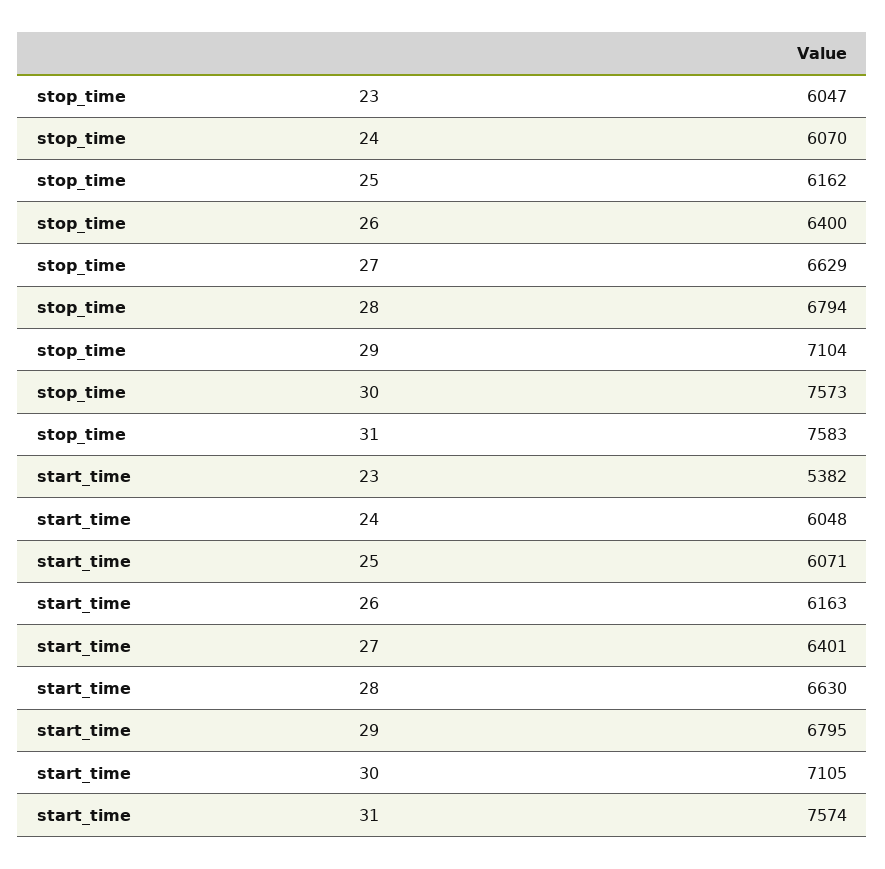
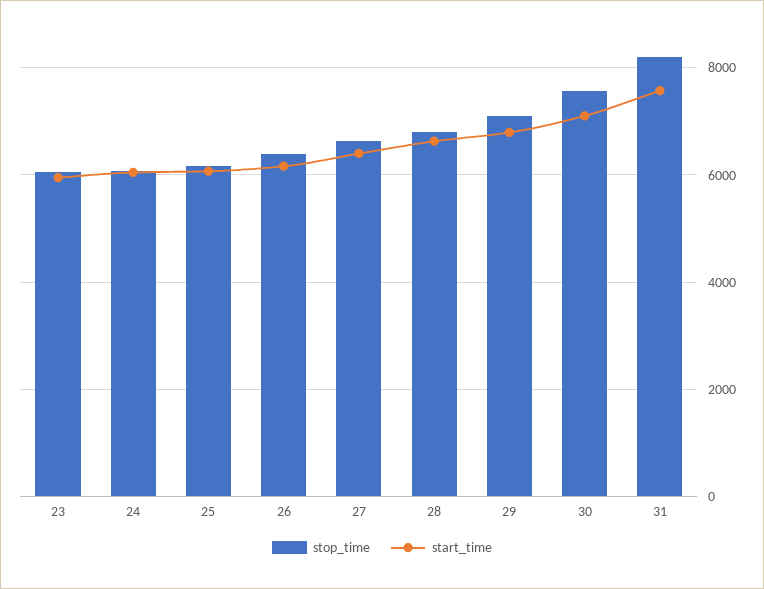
stop_time, 31: 7583 -> 8200
start_time, 23: 5382 -> 6000

